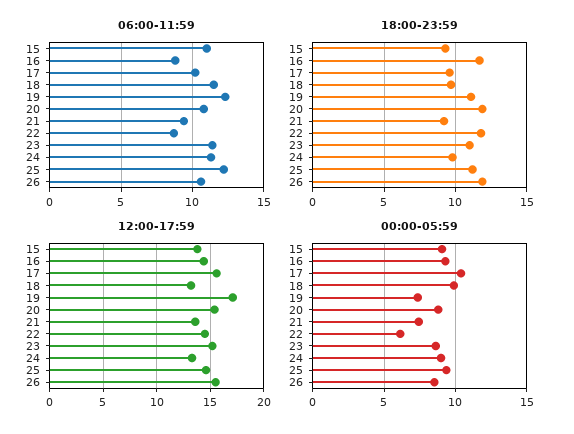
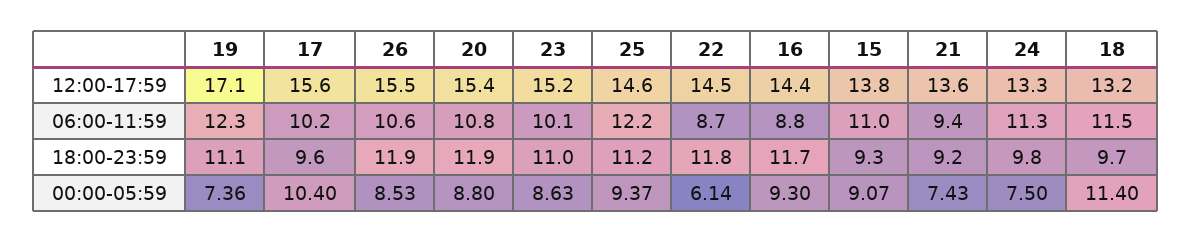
06:00-11:59, 23: 11.5 -> 10.1
00:00-05:59, 18: 10 -> 11.4
00:00-05:59, 24: 9 -> 7.5

